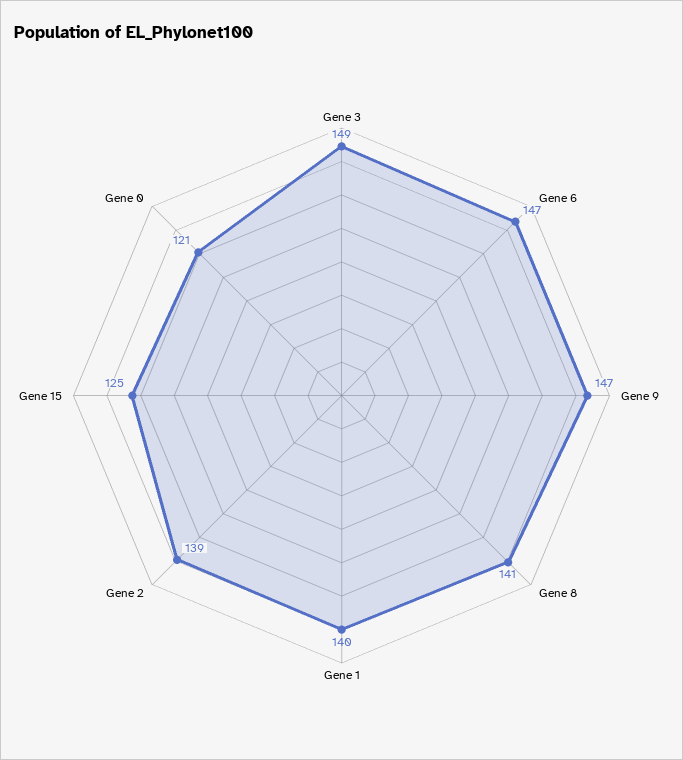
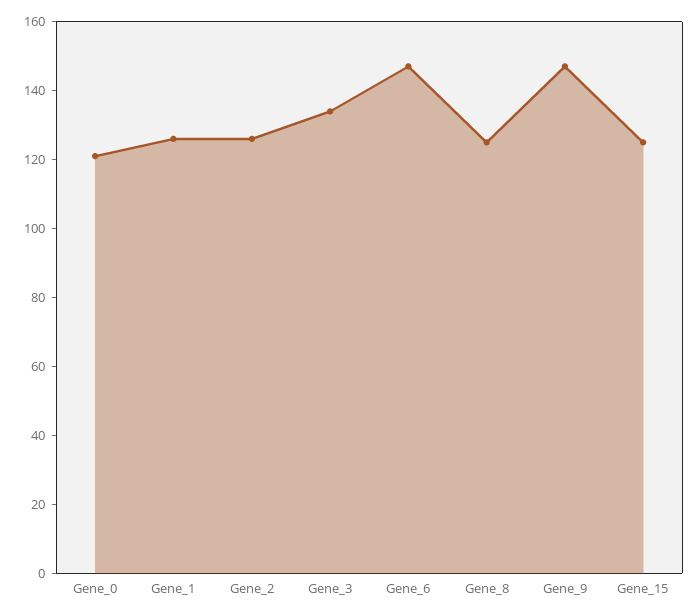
Gene 3: 149 -> 135
Gene 8: 141 -> 125
Gene 1: 140 -> 125
Gene 2: 139 -> 125

